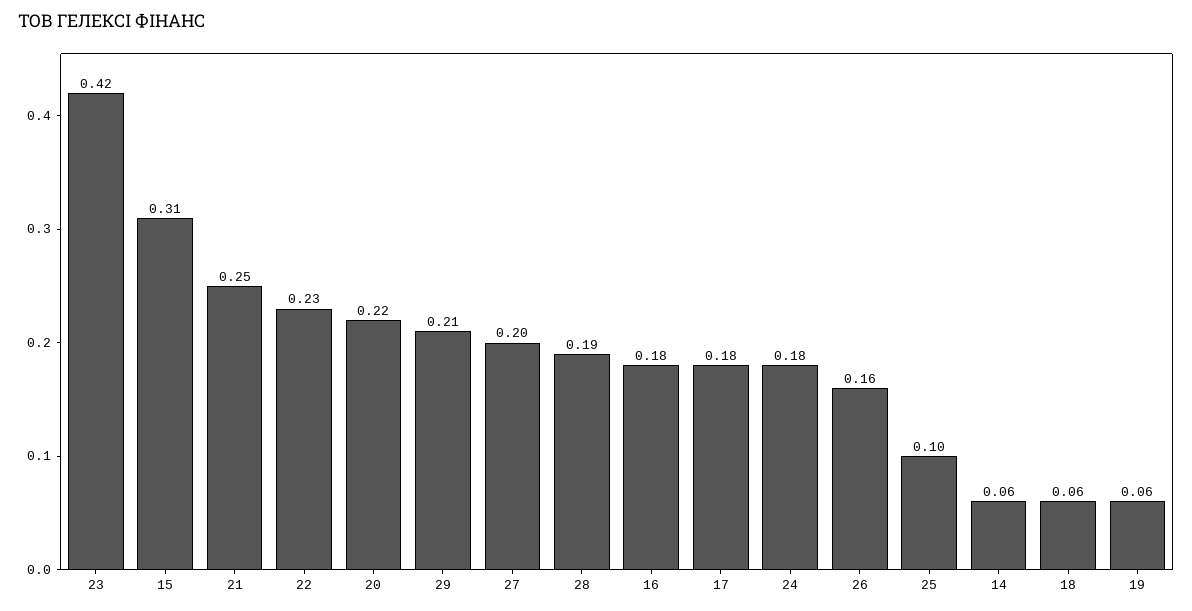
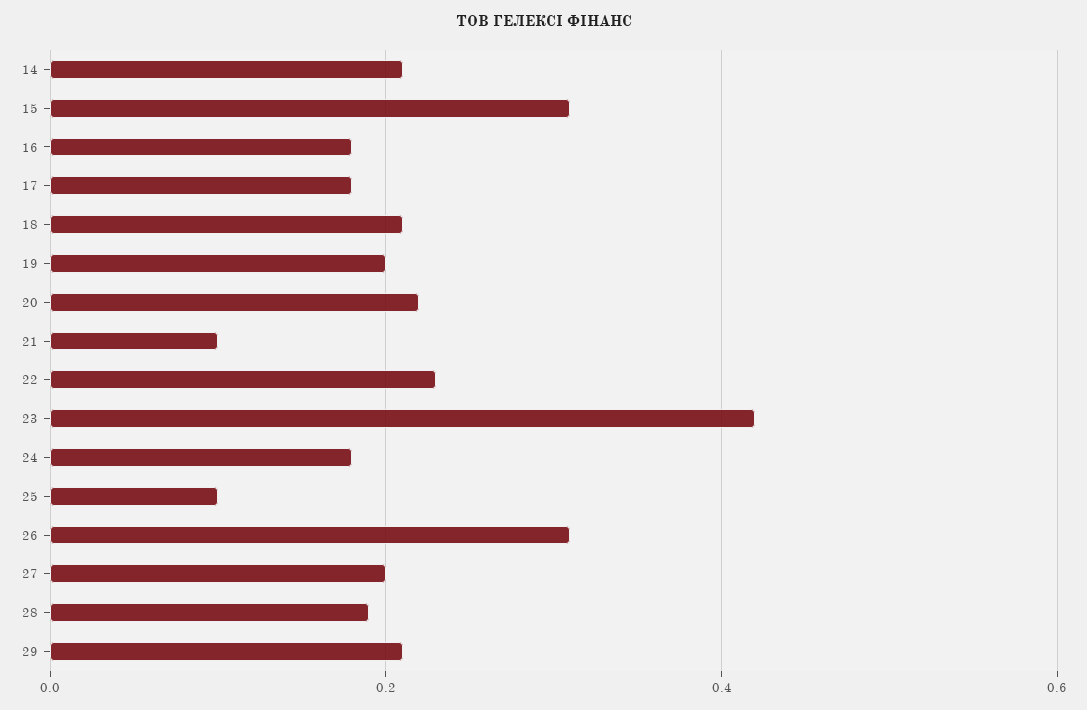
21: 0.25 -> 0.1
26: 0.16 -> 0.3
14: 0.06 -> 0.2
18: 0.06 -> 0.2
19: 0.06 -> 0.2

